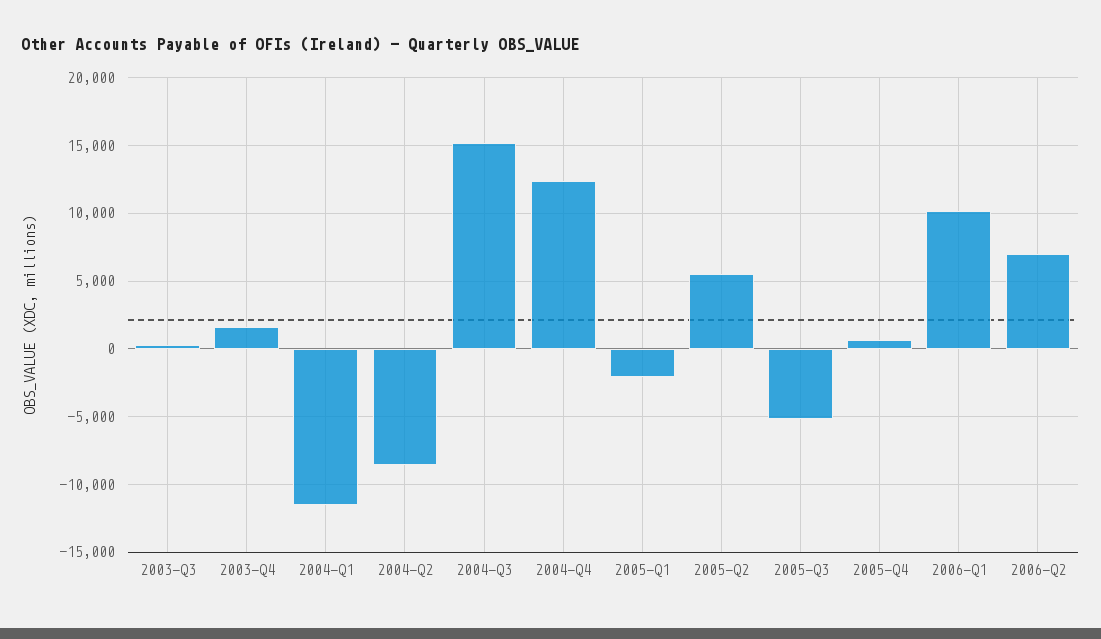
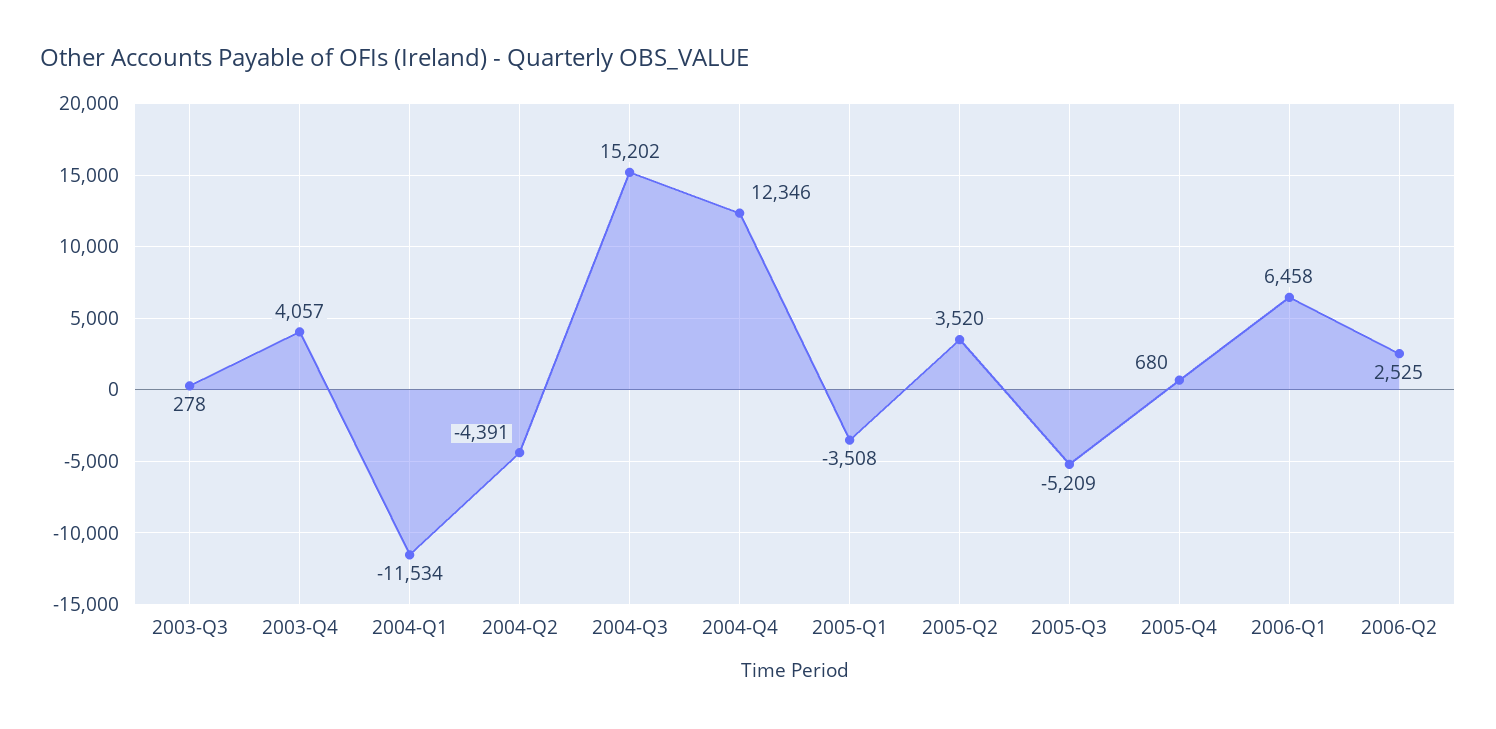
2003-Q4: 1500 -> 4057
2004-Q2: -8500 -> -4391
2005-Q1: -2000 -> -3508
2005-Q2: 5500 -> 3520
2006-Q1: 10000 -> 6458
2006-Q2: 7000 -> 2525

